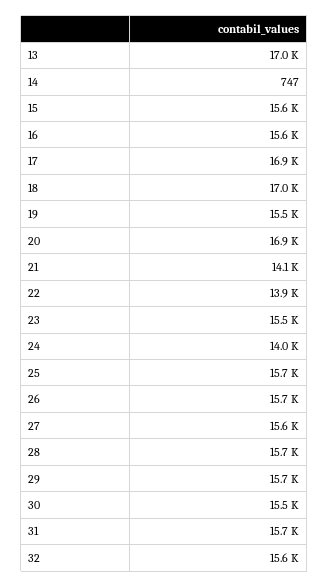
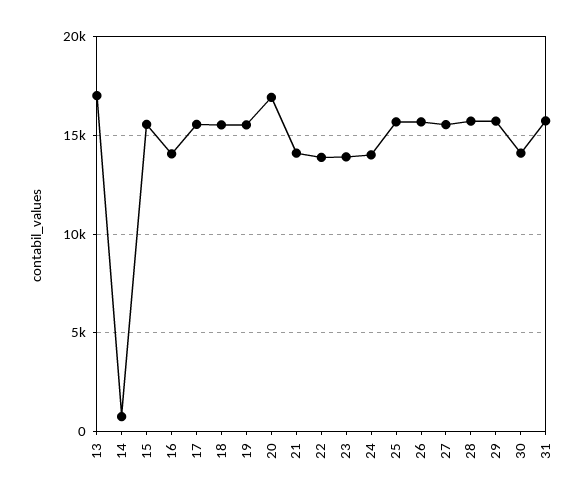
16: 15600 -> 14000
17: 16900 -> 15500
18: 17000 -> 15500
23: 15500 -> 14000
30: 15500 -> 14000
32: 15600 -> none

